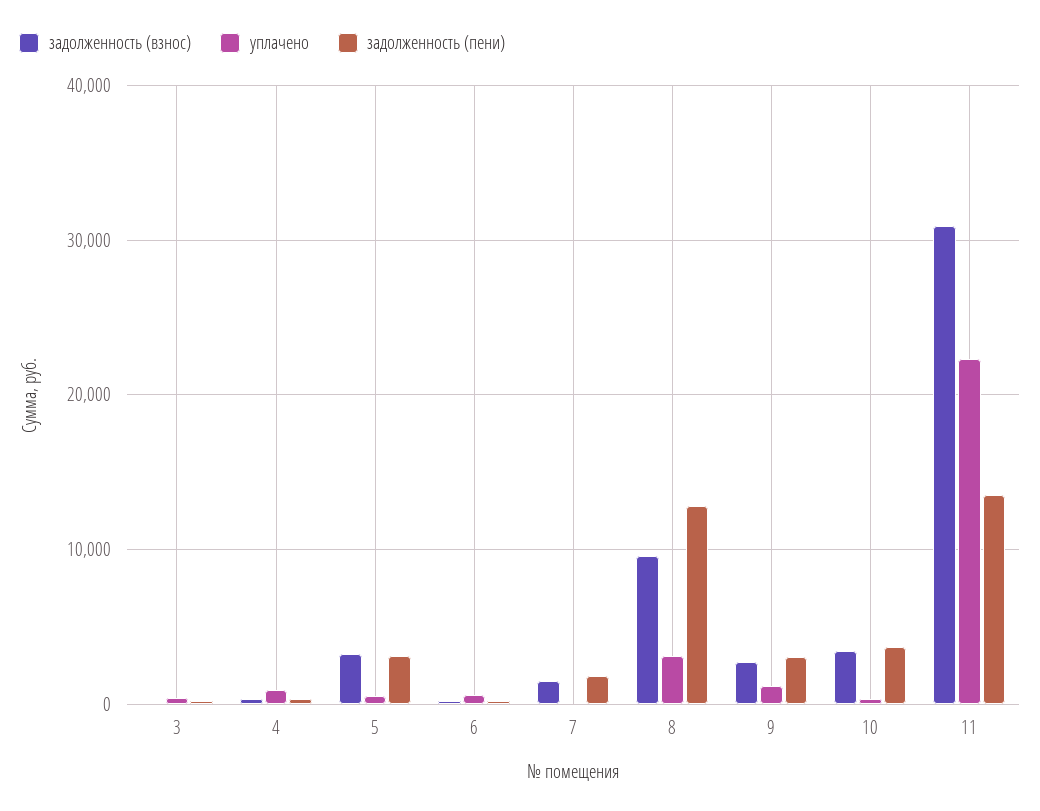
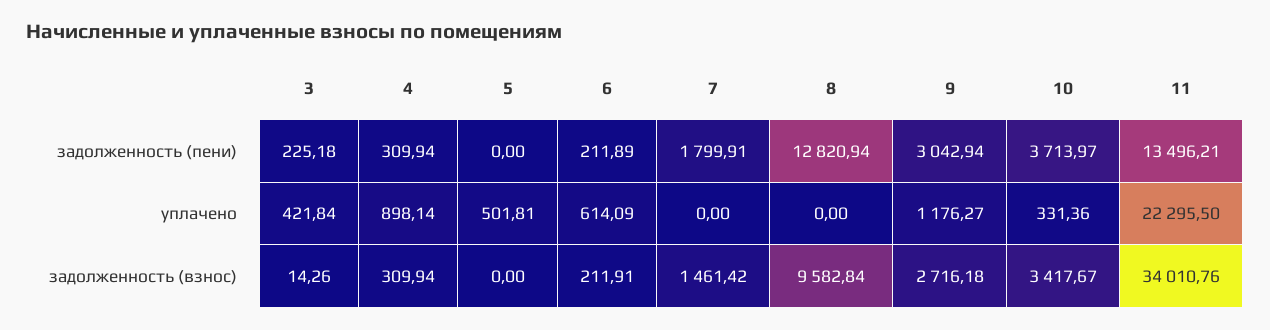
задолженность (взнос), 5: 3000 -> 0
задолженность (пени), 5: 3000 -> 0
уплачено, 8: 3000 -> 0
задолженность (взнос), 11: 31000 -> 34010.76

